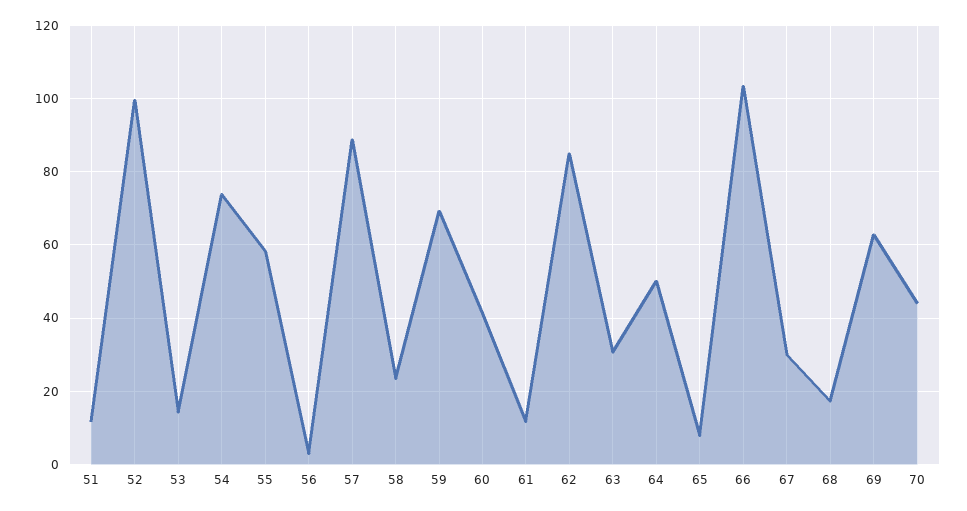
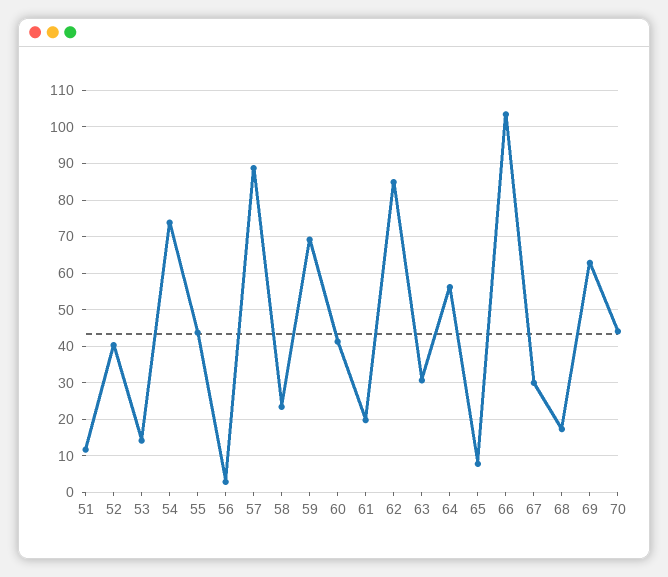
52: 100 -> 40
55: 58 -> 44
61: 12 -> 20
64: 50 -> 56

